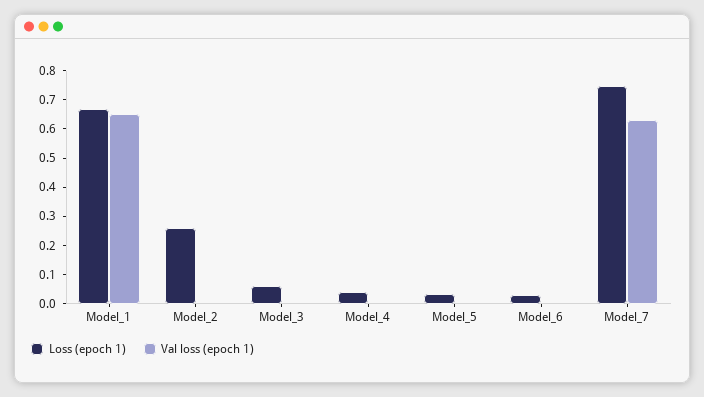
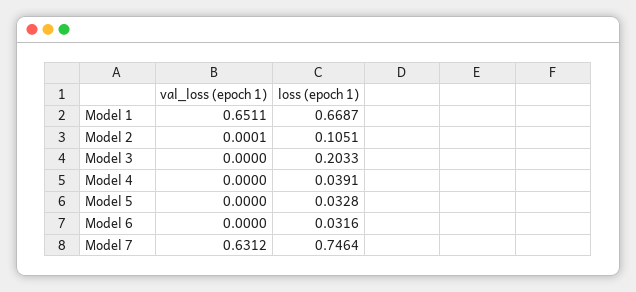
Loss (epoch 1), Model_2: 0.25 -> 0.1051
Loss (epoch 1), Model_3: 0.05 -> 0.2033

